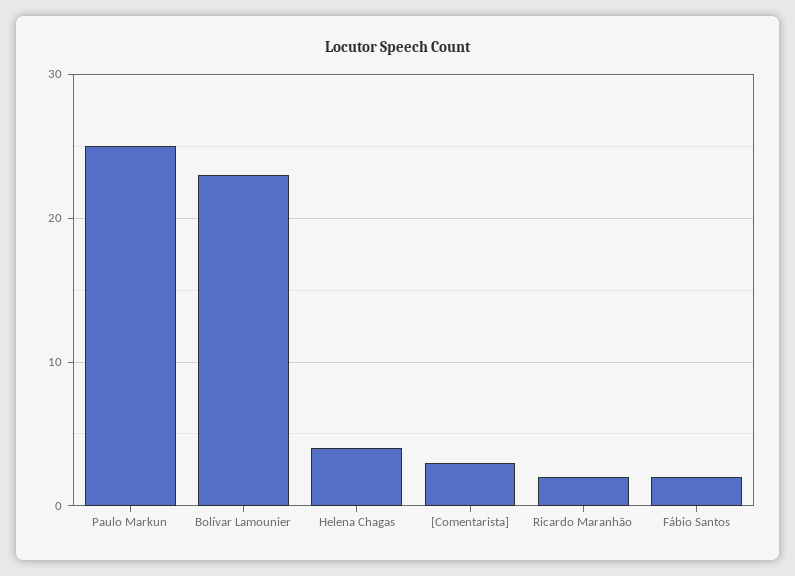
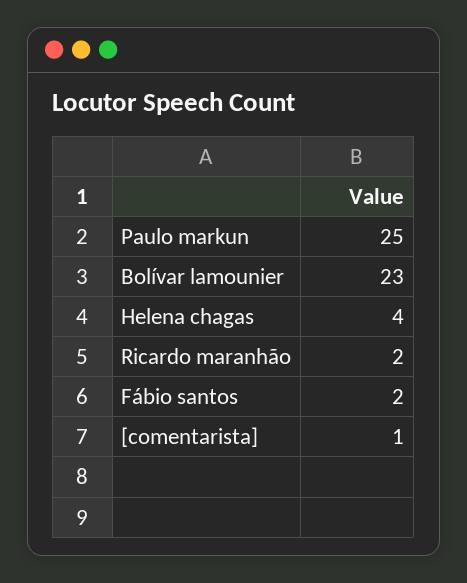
[Comentarista]: 3 -> 1

